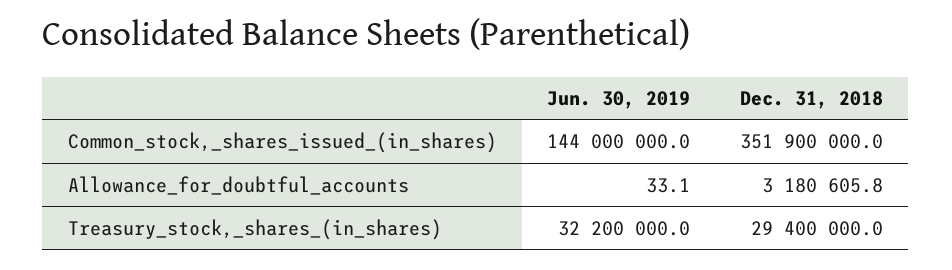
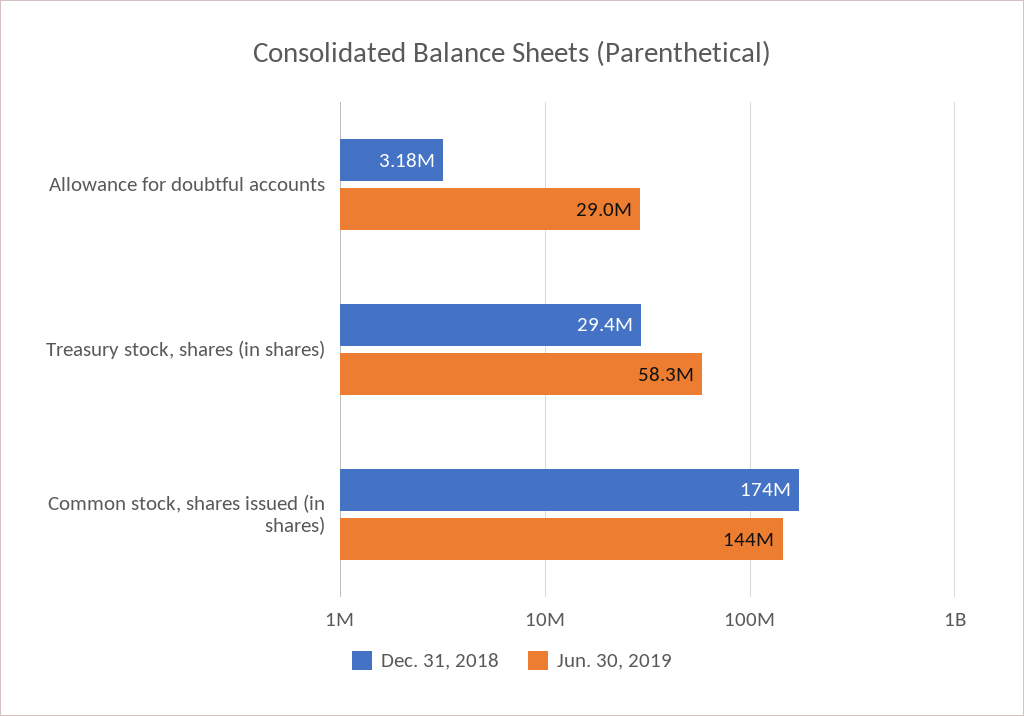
Dec. 31, 2018, Common_stock,_shares_issued_(in_shares): 351900000 -> 174000000
Jun. 30, 2019, Allowance_for_doubtful_accounts: 33.1 -> 29000000
Jun. 30, 2019, Treasury_stock,_shares_(in_shares): 32200000 -> 58300000

